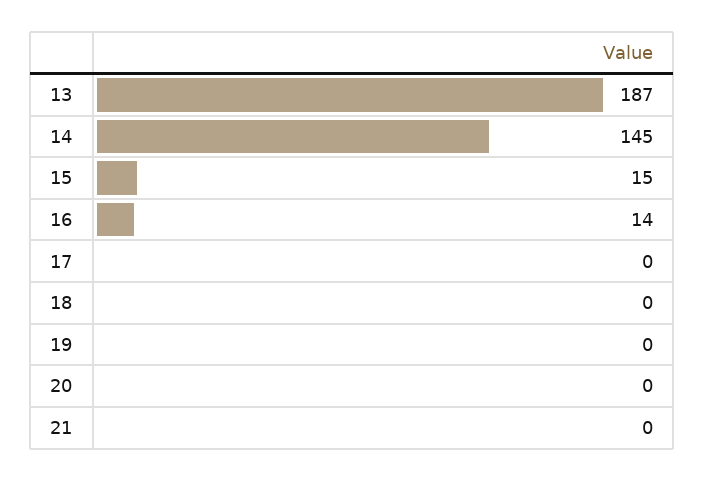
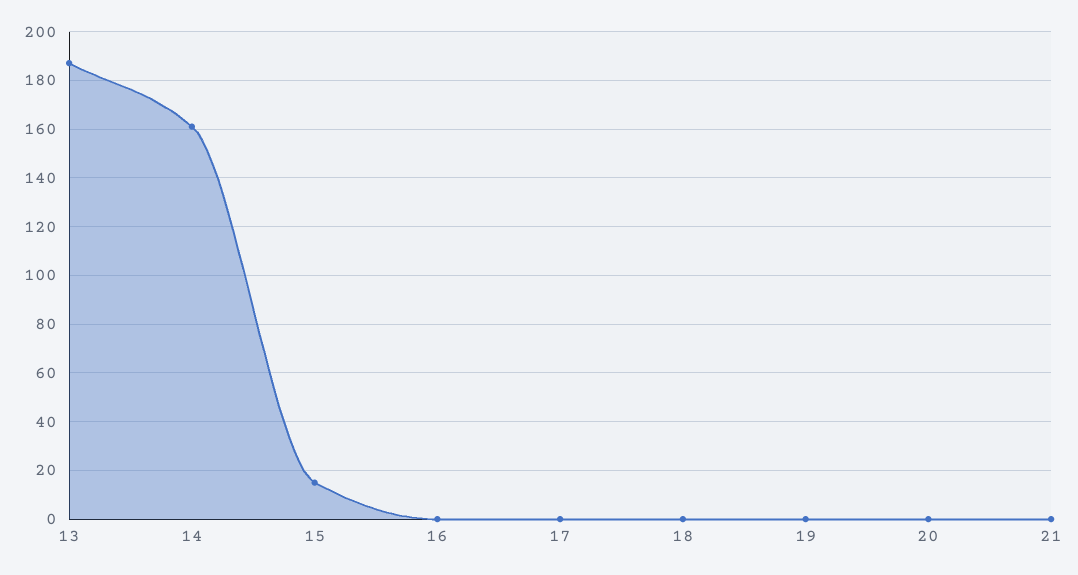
14: 145 -> 160
16: 14 -> 0

